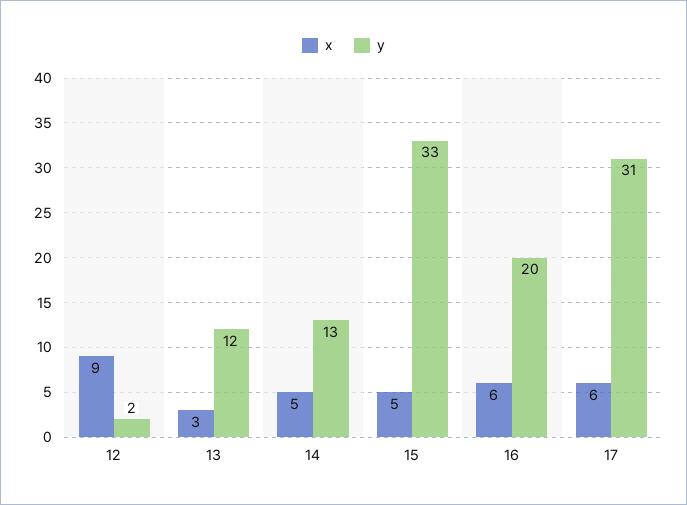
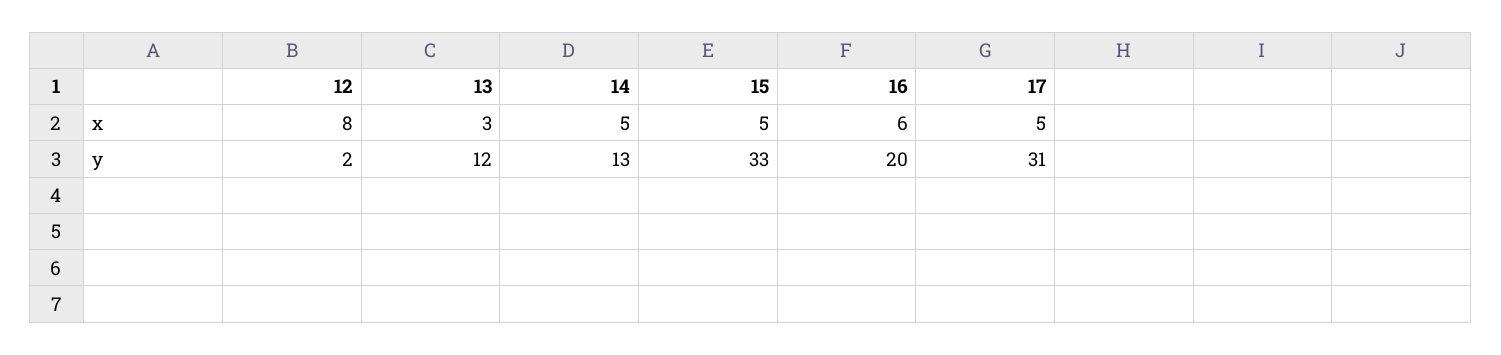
x, 12: 9 -> 8
x, 17: 6 -> 5

